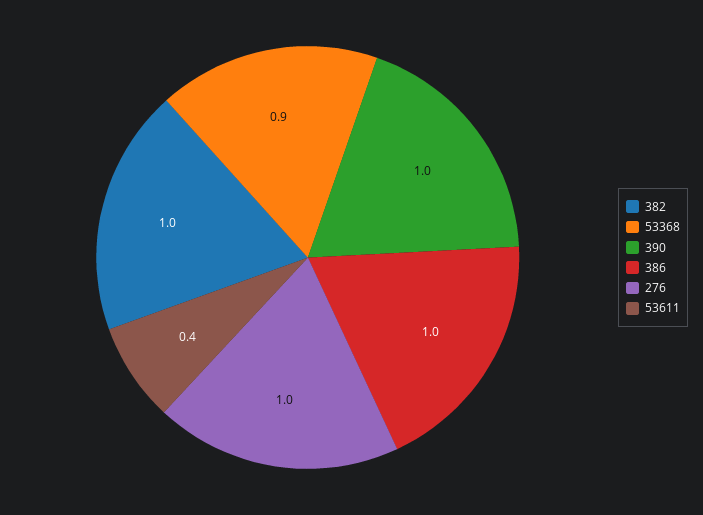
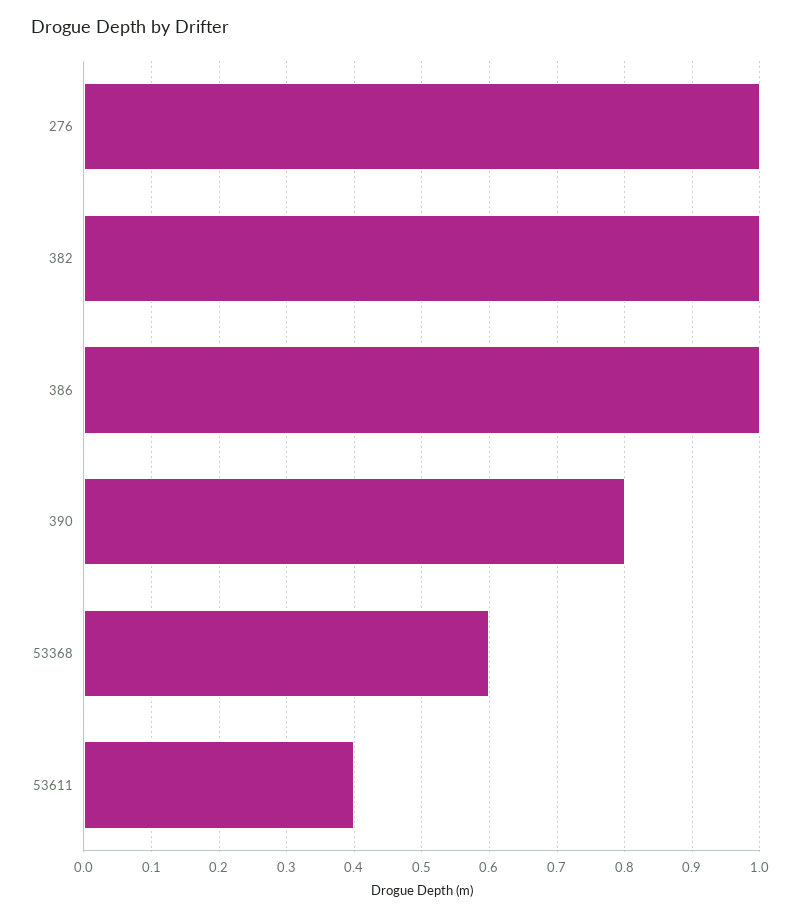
53368: 0.9 -> 0.6
390: 1 -> 0.8

